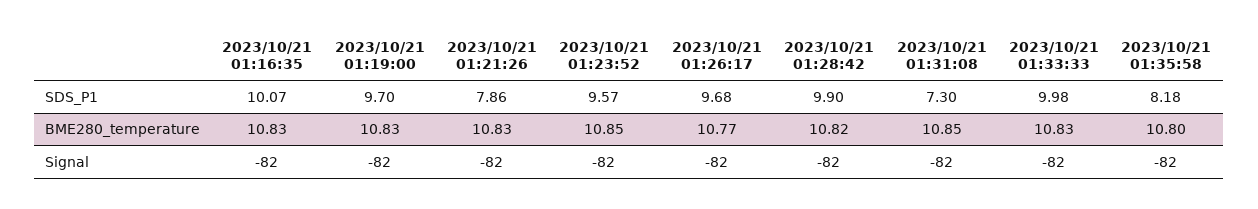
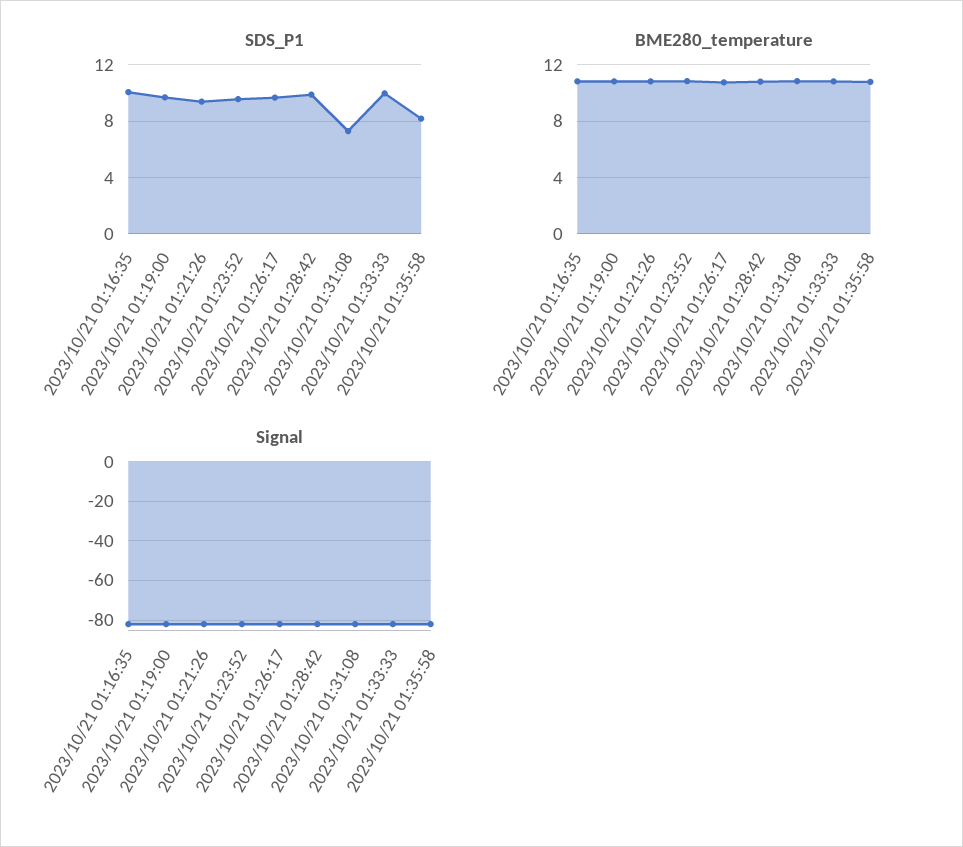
SDS_P1, 2023/10/21 01:21:26: 7.86 -> 9.5

